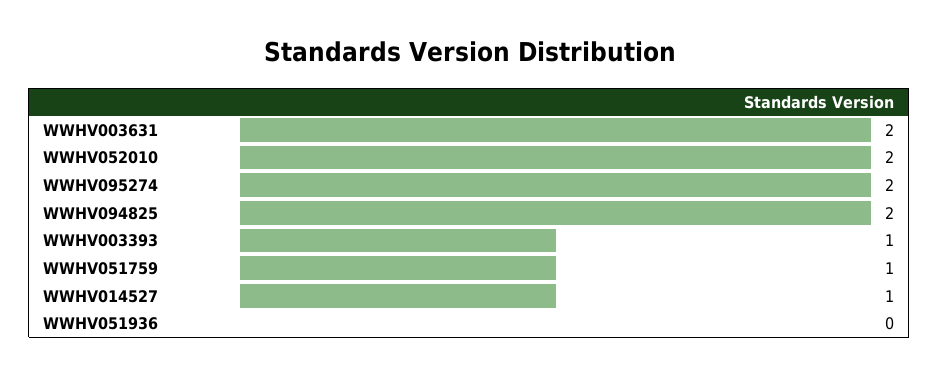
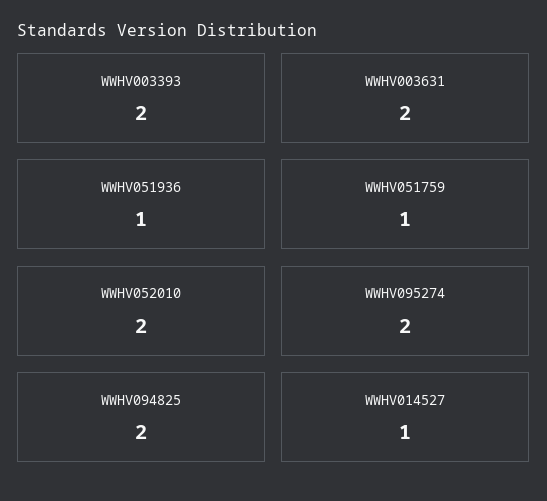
WWHV003393: 1 -> 2
WWHV051936: 0 -> 1

